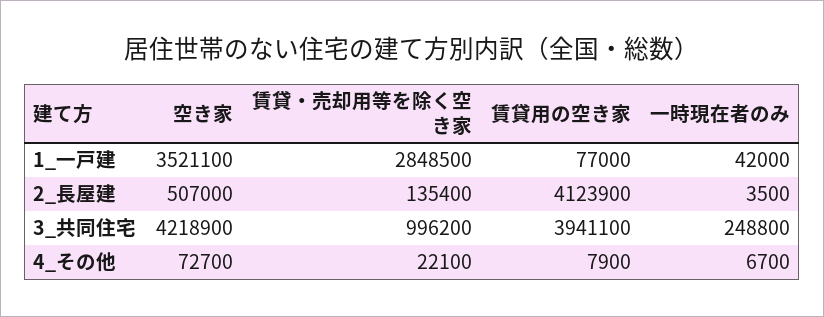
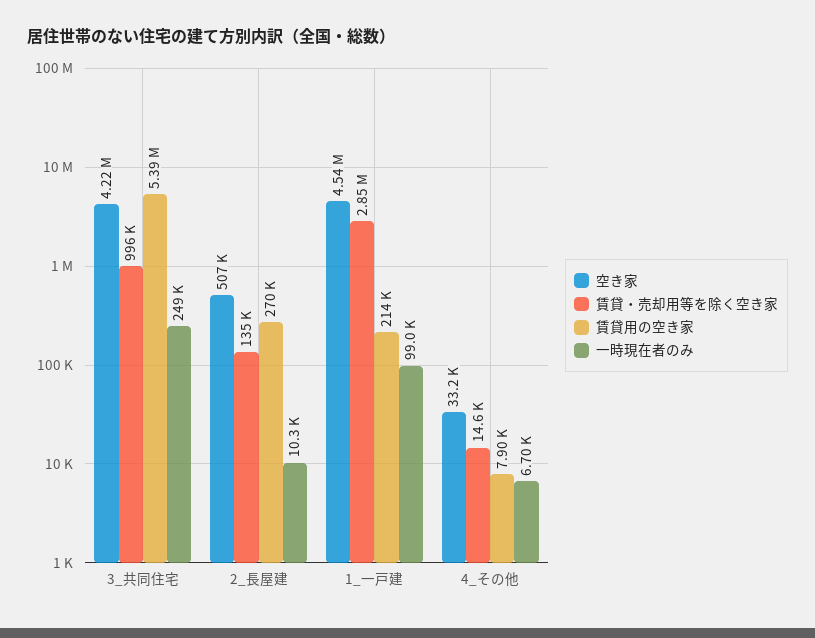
空き家, 1_一戸建: 3521100 -> 4540000
賃貸用の空き家, 1_一戸建: 77000 -> 214000
一時現在者のみ, 1_一戸建: 42000 -> 99000
賃貸用の空き家, 2_長屋建: 4123900 -> 270000
一時現在者のみ, 2_長屋建: 3500 -> 10300
賃貸用の空き家, 3_共同住宅: 3941100 -> 5390000
空き家, 4_その他: 72700 -> 33200
賃貸・売却用等を除く空き家, 4_その他: 22100 -> 14600

